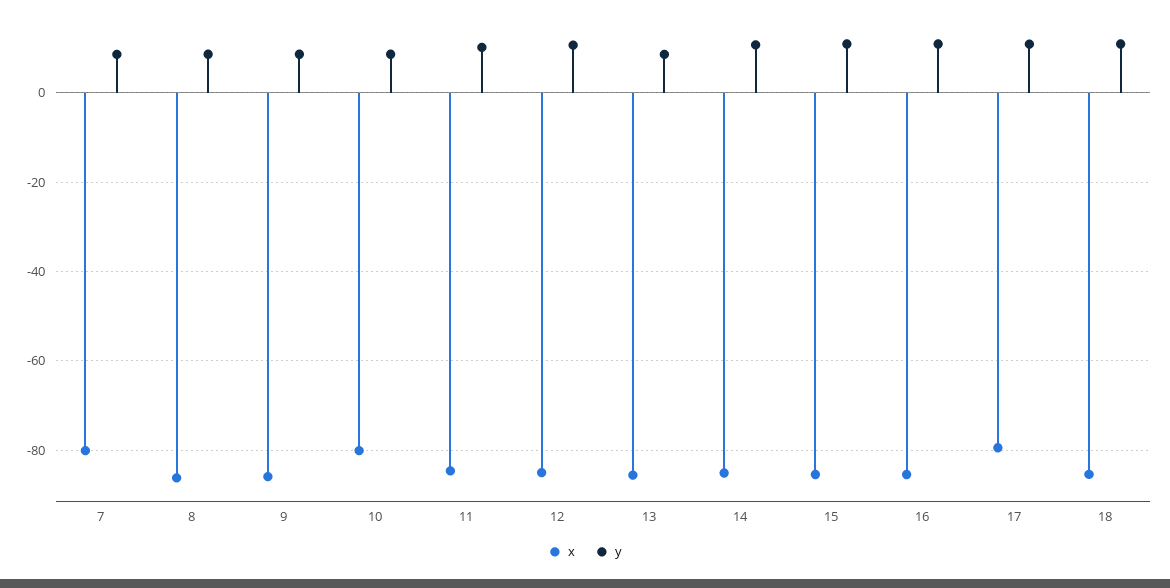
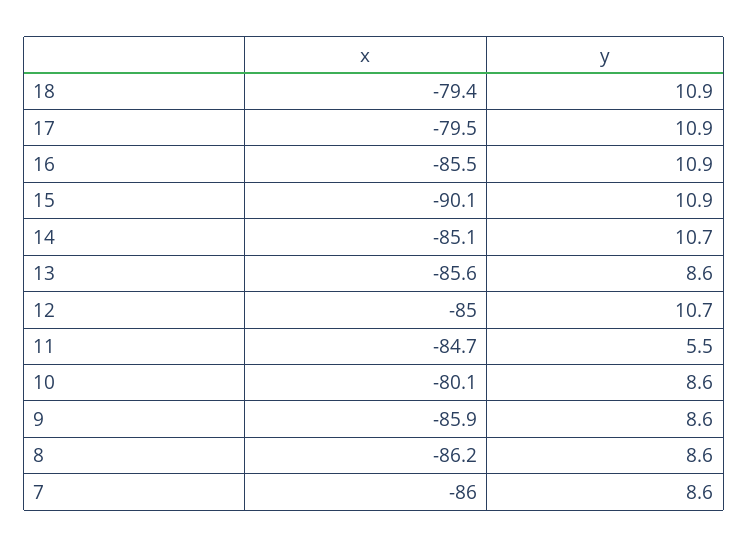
x, 7: -80 -> -86
y, 11: 10 -> 5.5
x, 15: -86 -> -90.1
x, 18: -86 -> -79.4

